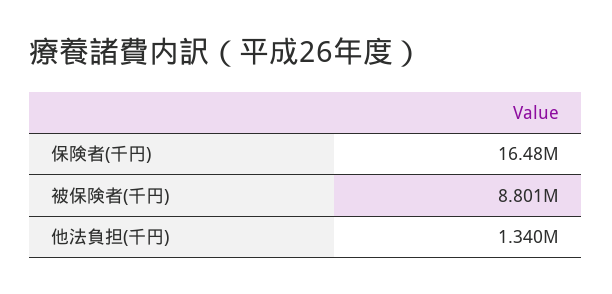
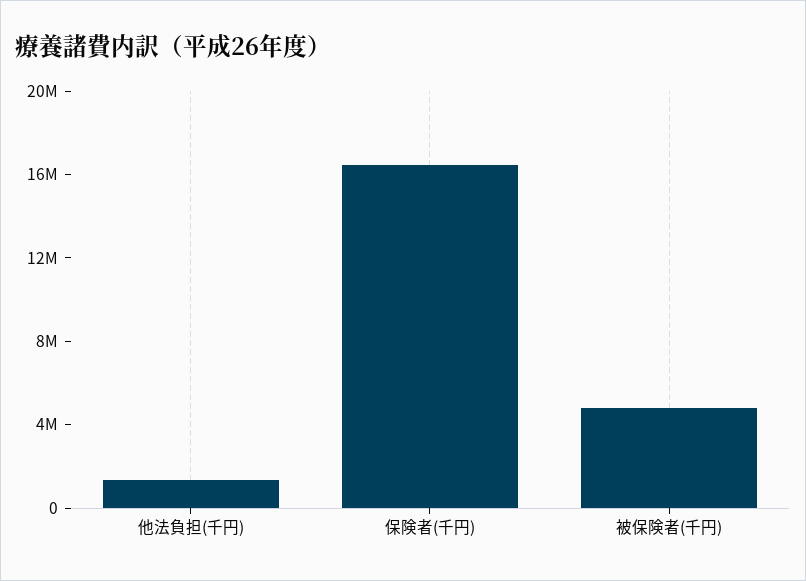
被保険者(千円): 8801000 -> 5000000

